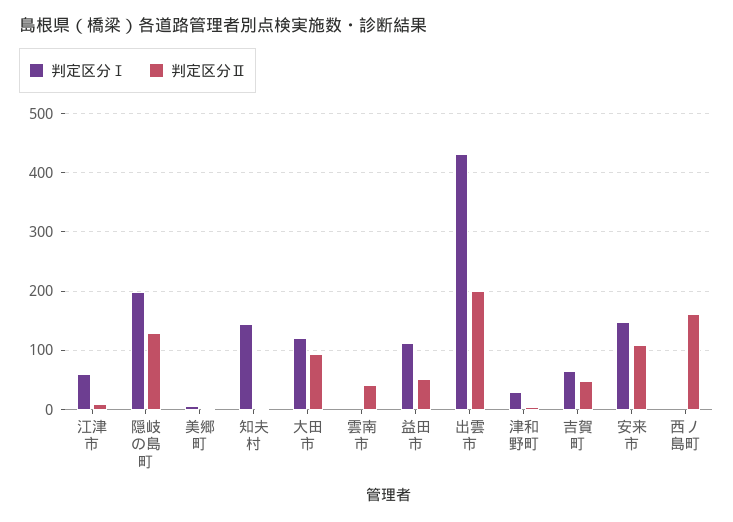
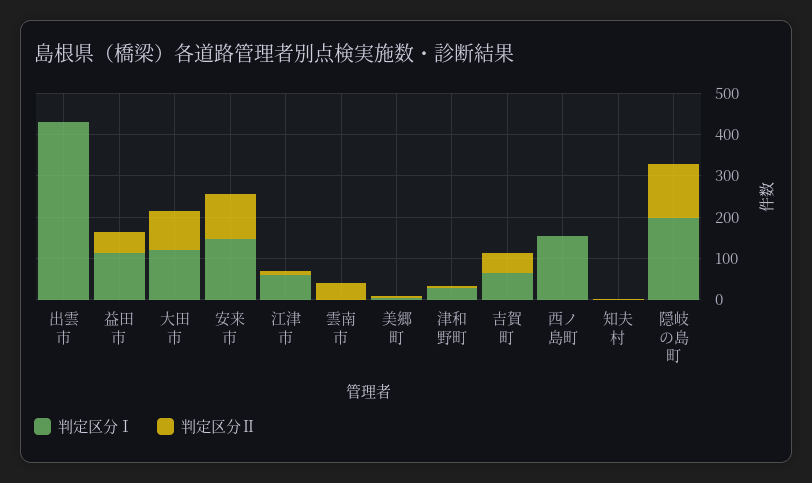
判定区分Ⅰ, 知夫村: 140 -> 0
判定区分Ⅱ, 出雲市: 200 -> 0
判定区分Ⅰ, 西ノ島町: 0 -> 160
判定区分Ⅱ, 西ノ島町: 160 -> 0

